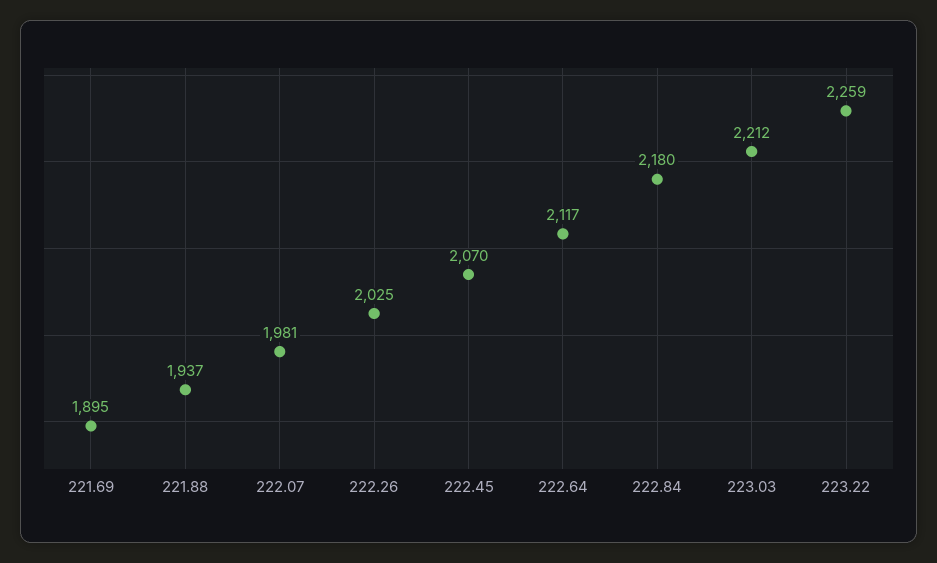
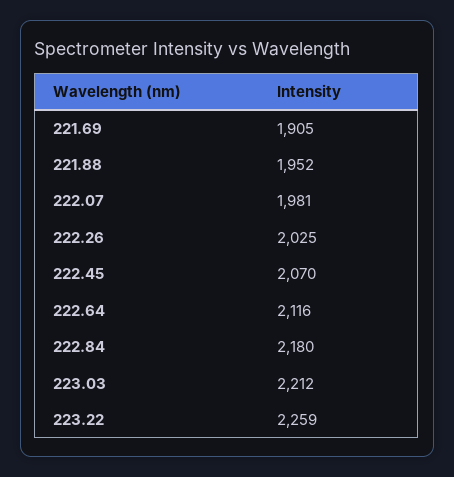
221.69: 1895 -> 1905
221.88: 1937 -> 1952
222.64: 2117 -> 2116

